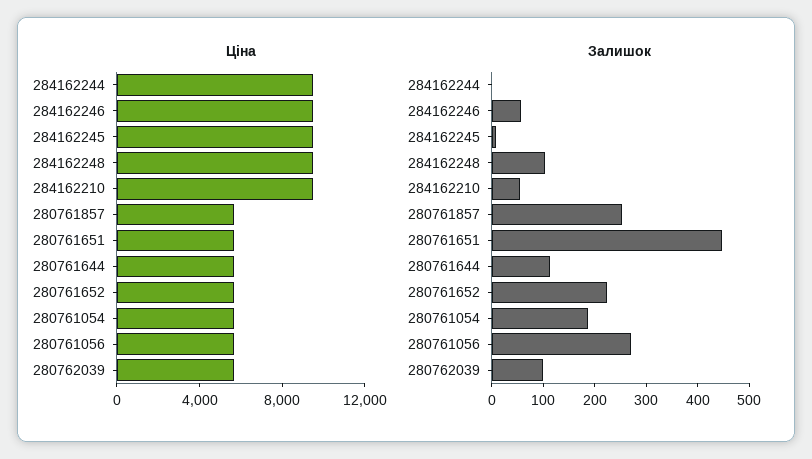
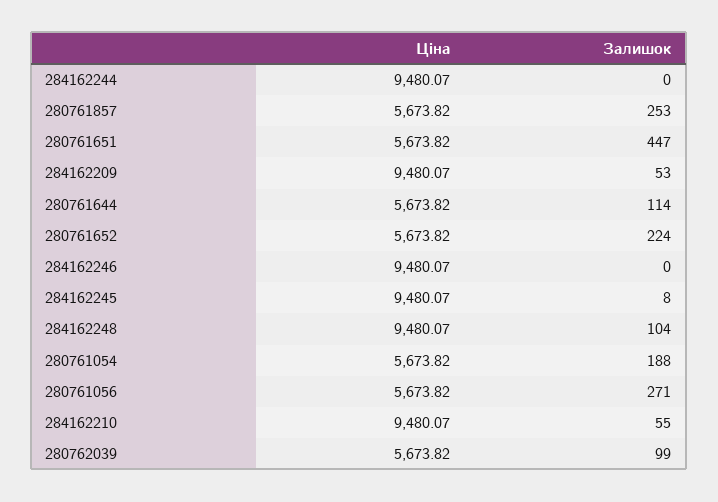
Залишок, 284162246: 60 -> 0
Ціна, 284162209: none -> 9480.07
Залишок, 284162209: none -> 53

